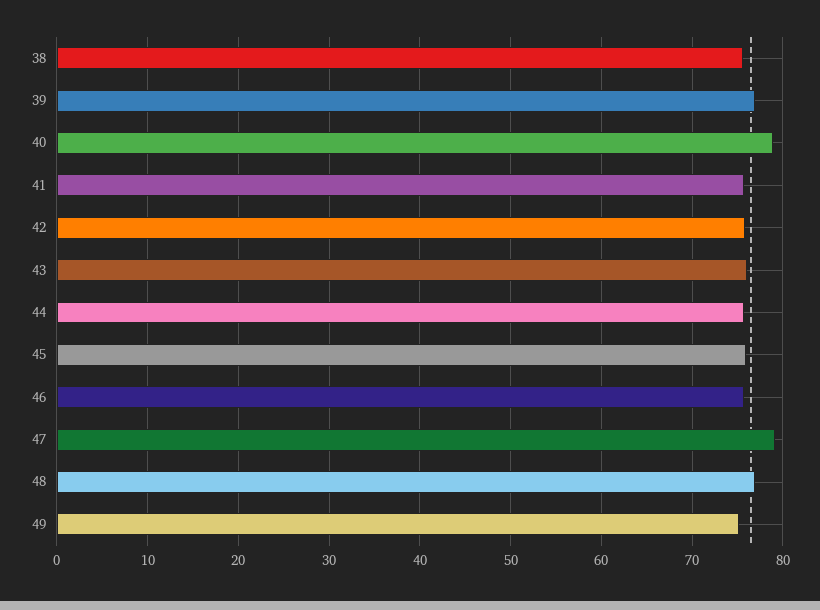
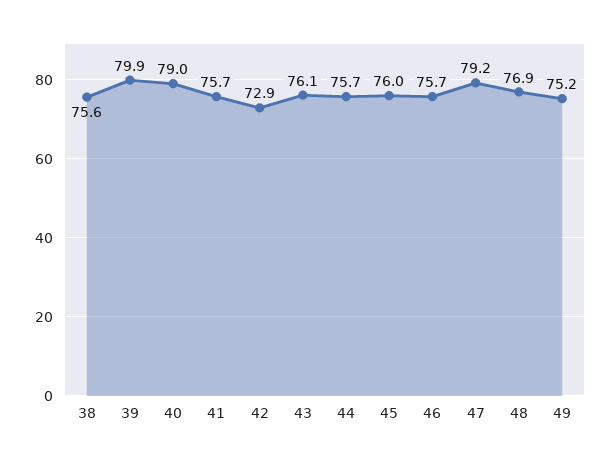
39: 77 -> 79.9
42: 76 -> 72.9

